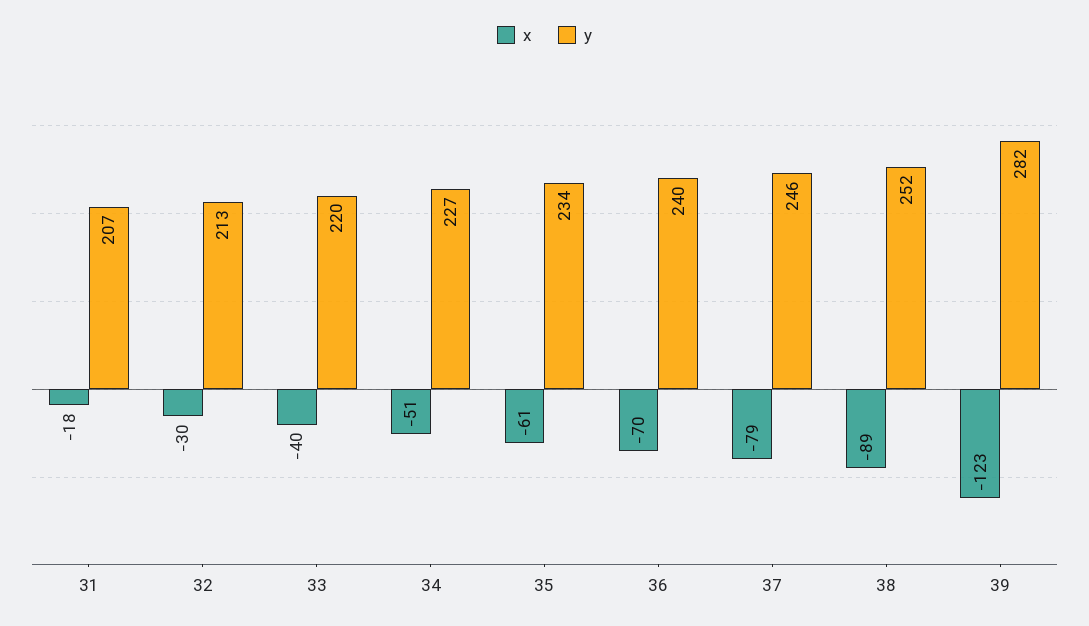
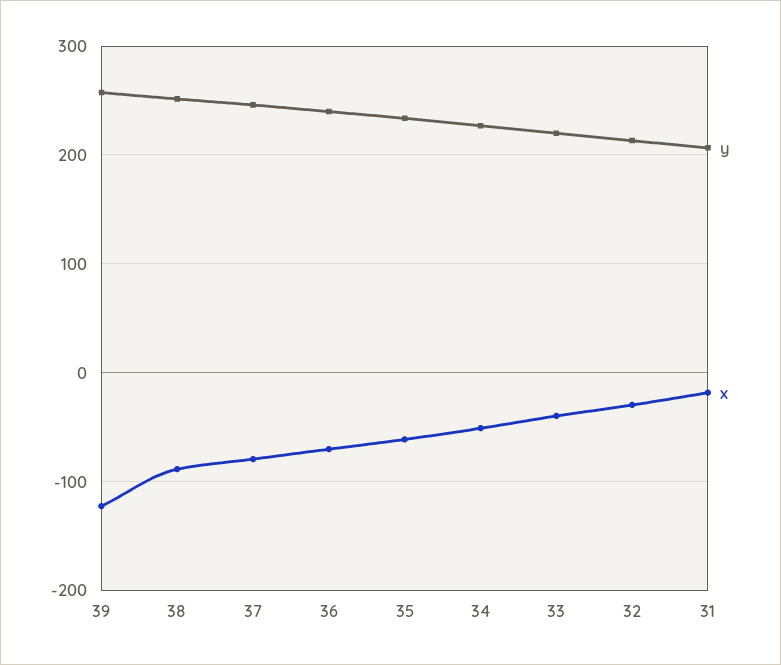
y, 39: 282 -> 260

